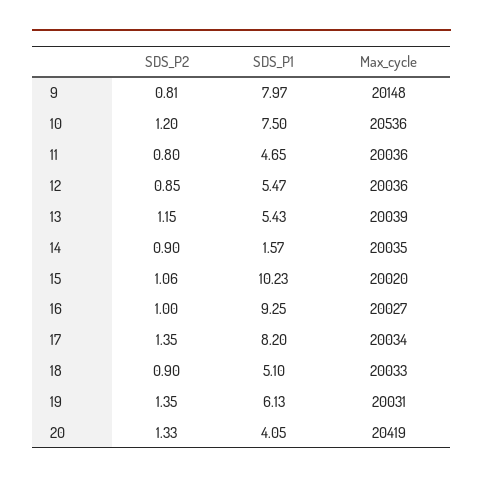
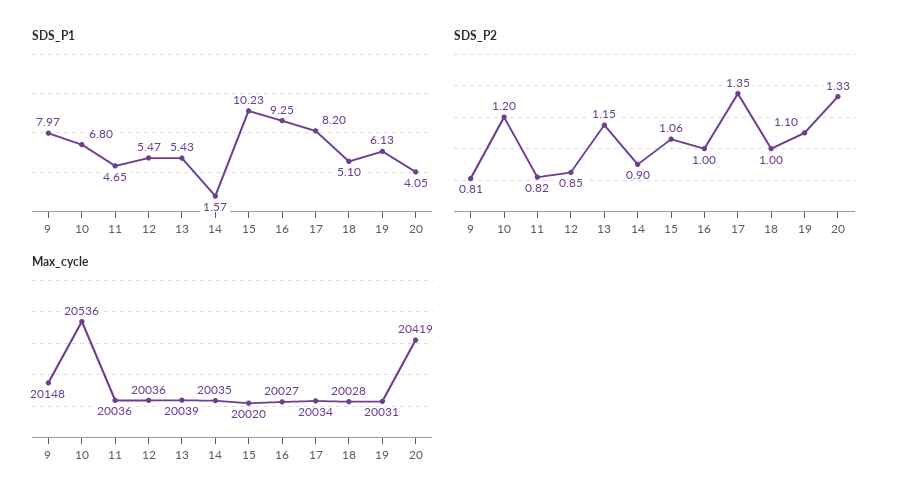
SDS_P1, 10: 7.5 -> 6.8
SDS_P2, 11: 0.8 -> 0.82
SDS_P2, 18: 0.9 -> 1
Max_cycle, 18: 20033 -> 20028
SDS_P2, 19: 1.35 -> 1.1

